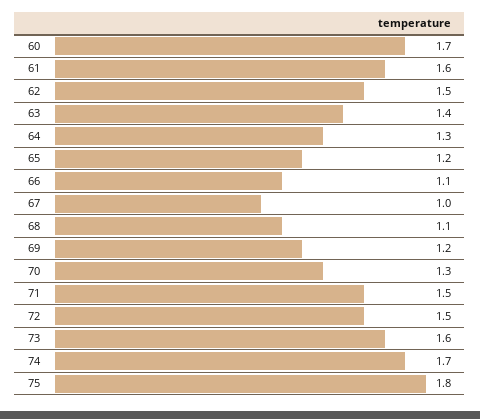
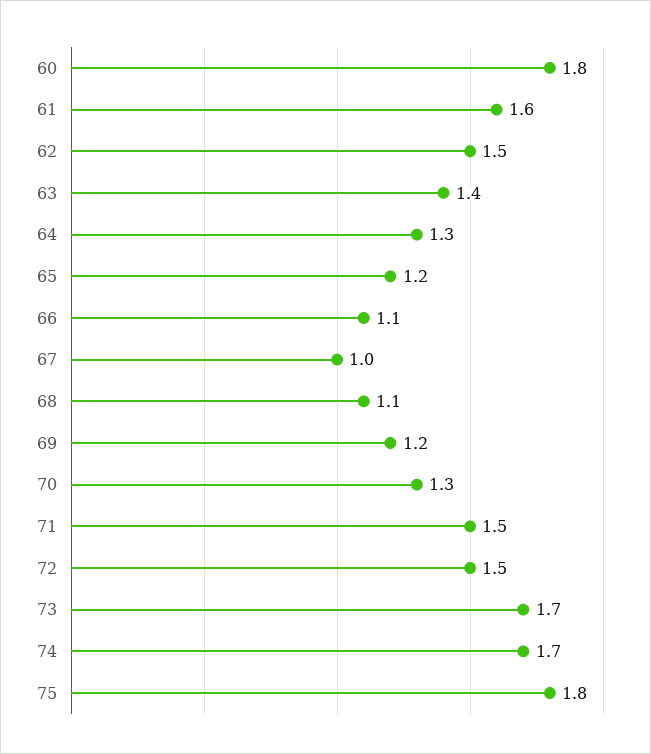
60: 1.7 -> 1.8
73: 1.6 -> 1.7

